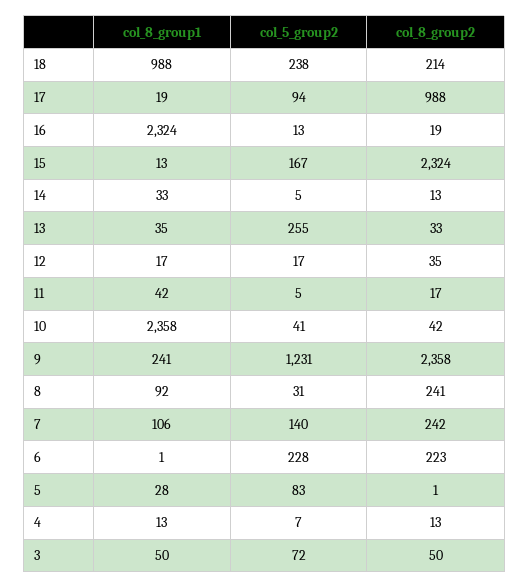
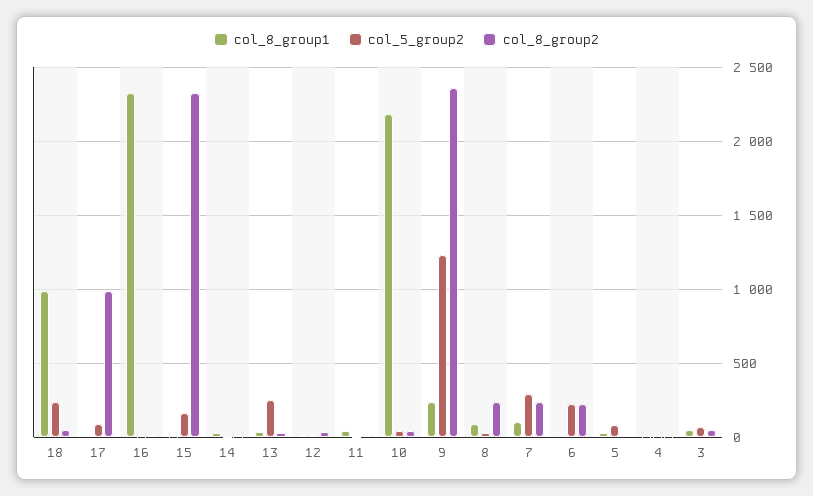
col_8_group2, 18: 214 -> 50
col_8_group1, 10: 2358 -> 2200
col_5_group2, 7: 140 -> 300

